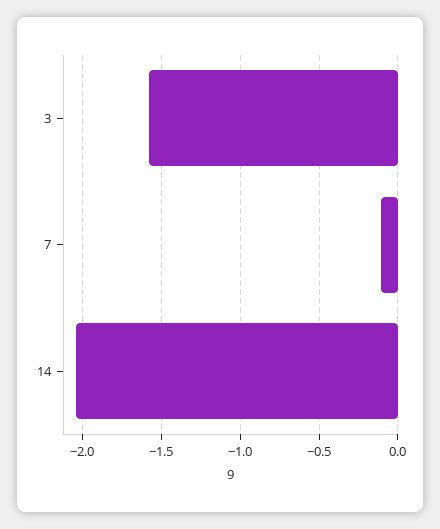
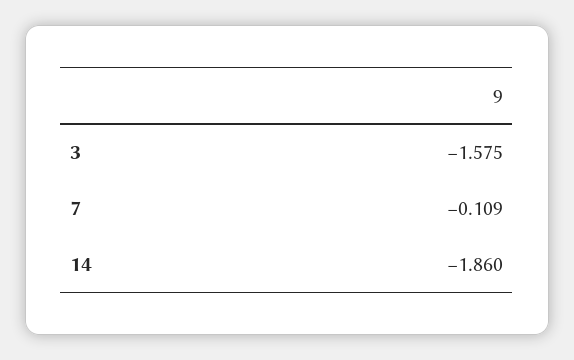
14: -2.05 -> -1.86

